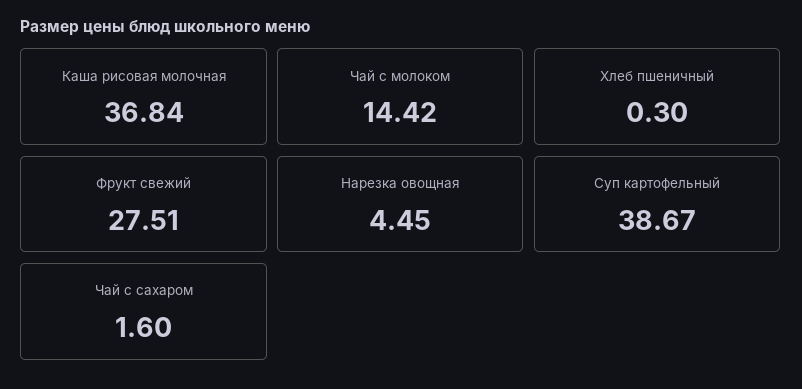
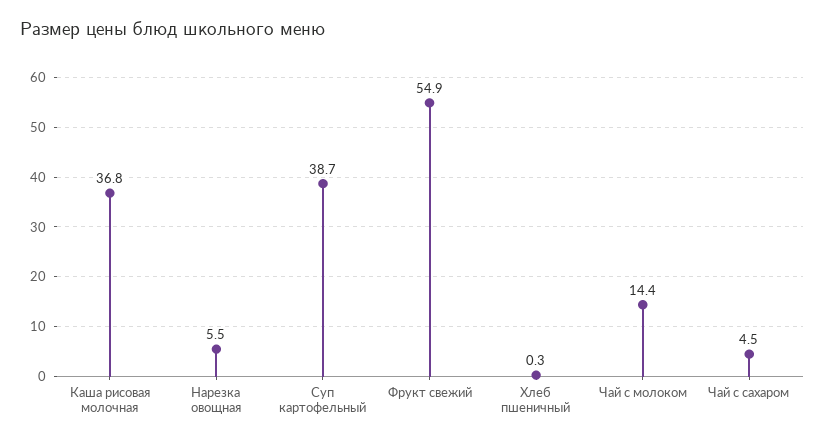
Фрукт свежий: 27.51 -> 54.9
Нарезка овощная: 4.45 -> 5.5
Чай с сахаром: 1.6 -> 4.5

